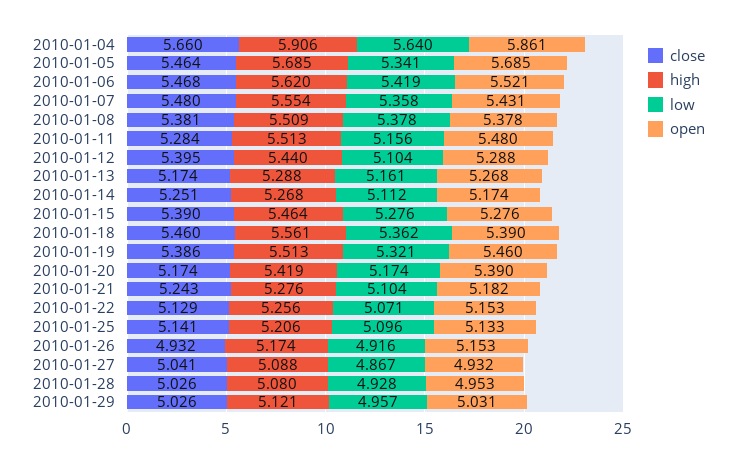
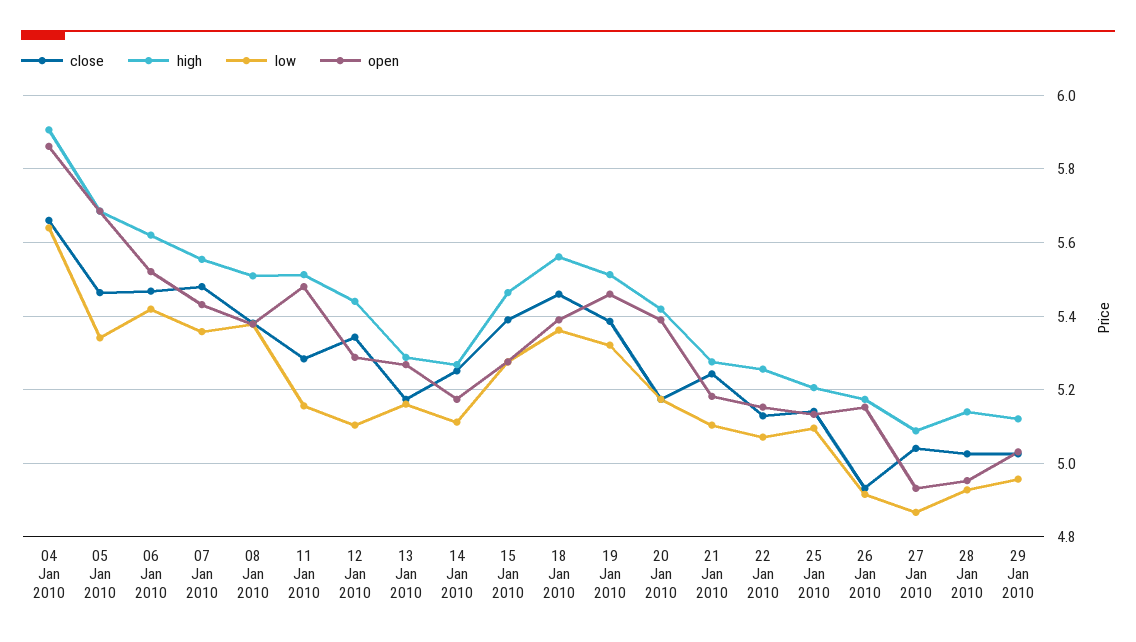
close, 2010-01-12: 5.395 -> 5.34
high, 2010-01-28: 5.08 -> 5.14

